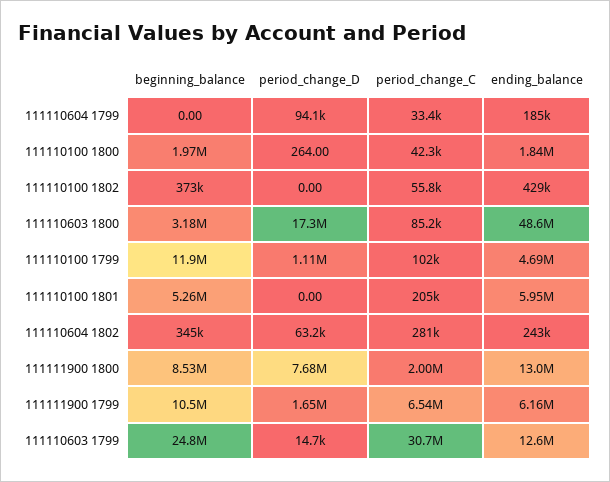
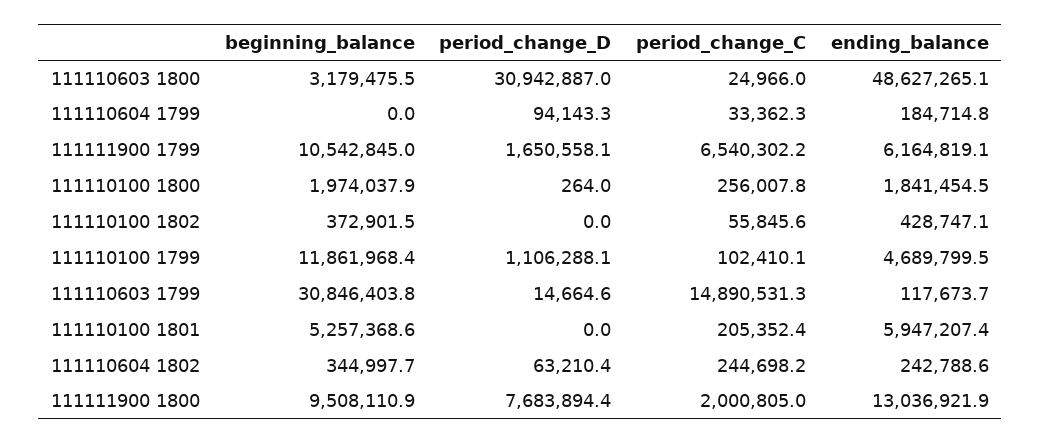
period_change_C, 111110100 1800: 42300 -> 256007.8
period_change_D, 111110603 1800: 17300000 -> 30942887
period_change_C, 111110603 1800: 85200 -> 24966
period_change_C, 111110604 1802: 281000 -> 244698.2
beginning_balance, 111111900 1800: 8530000 -> 9508110.9
beginning_balance, 111110603 1799: 24800000 -> 30846403.8
period_change_C, 111110603 1799: 30700000 -> 14890531.3
ending_balance, 111110603 1799: 12600000 -> 117673.7

